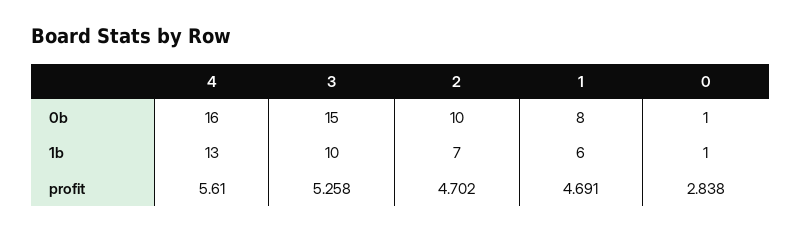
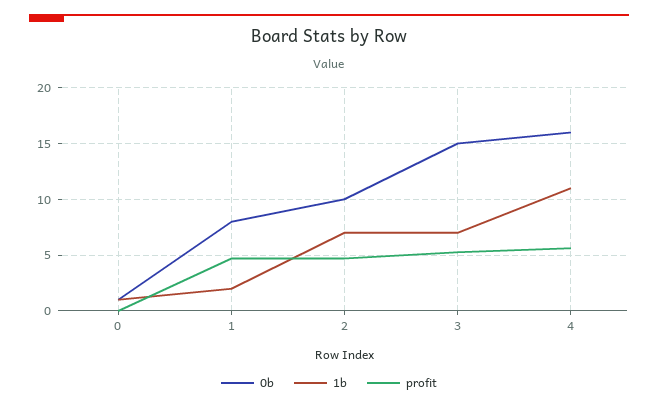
1b, 4: 13 -> 11
1b, 3: 10 -> 7
1b, 1: 6 -> 2
profit, 0: 2.838 -> 0

